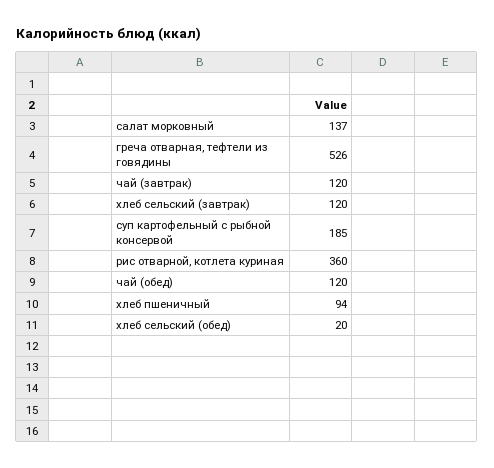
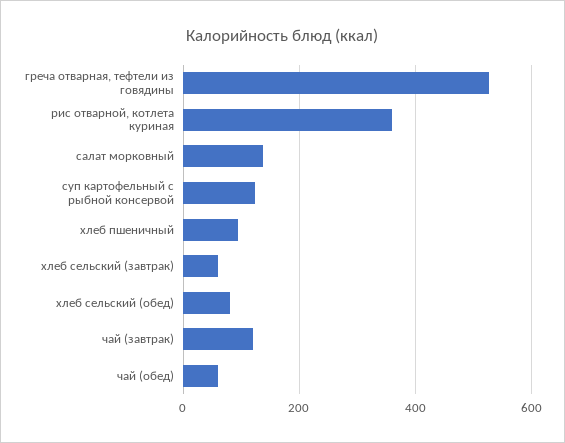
хлеб сельский (завтрак): 120 -> 60
суп картофельный с рыбной консервой: 185 -> 120
чай (обед): 120 -> 60
хлеб сельский (обед): 20 -> 80

